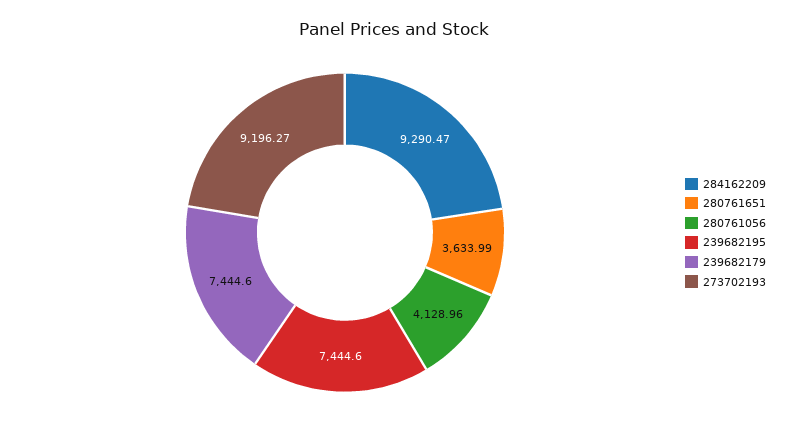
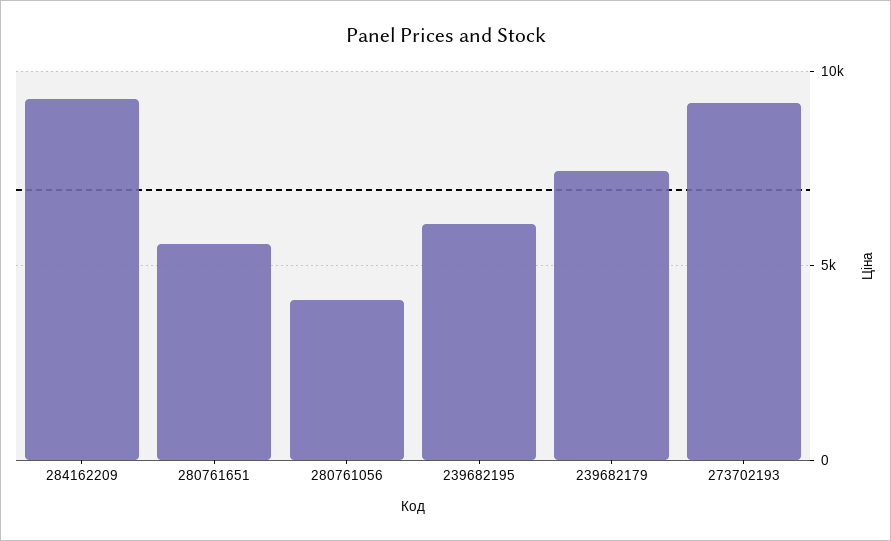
280761651: 3633.99 -> 5500
239682195: 7444.6 -> 6000

